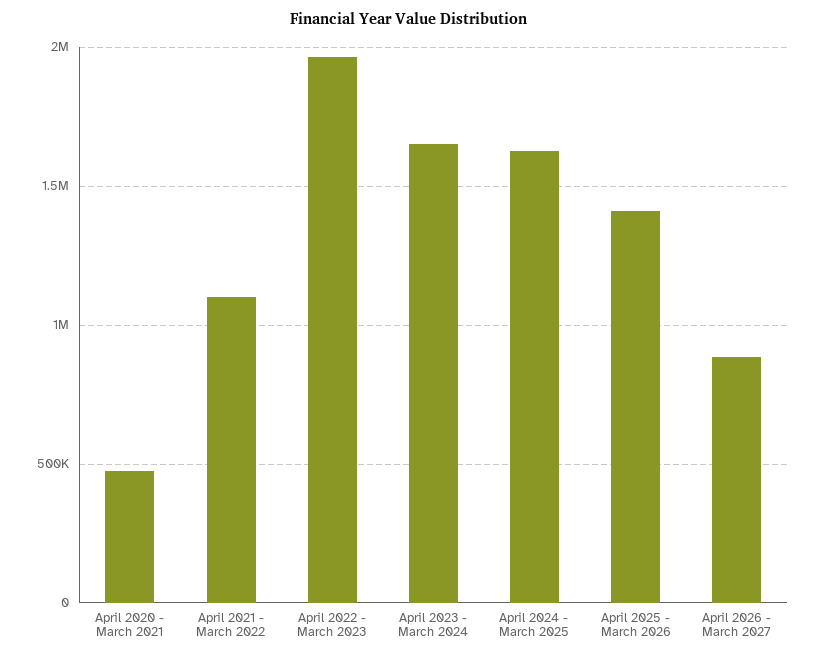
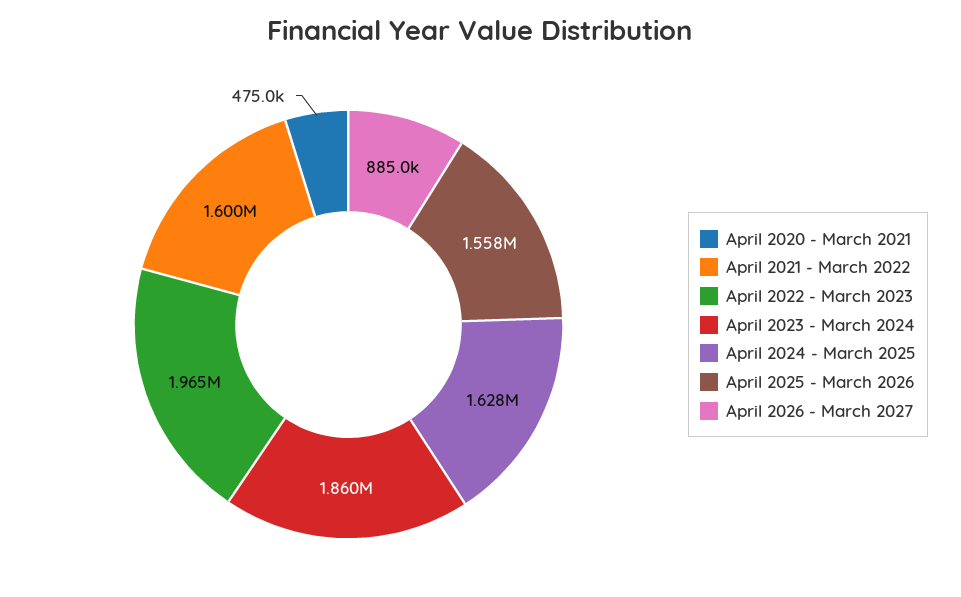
April 2021 - March 2022: 1100000 -> 1600000
April 2023 - March 2024: 1650000 -> 1860000
April 2025 - March 2026: 1400000 -> 1558000

